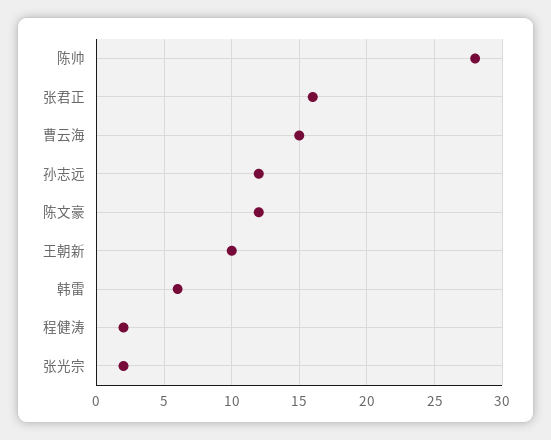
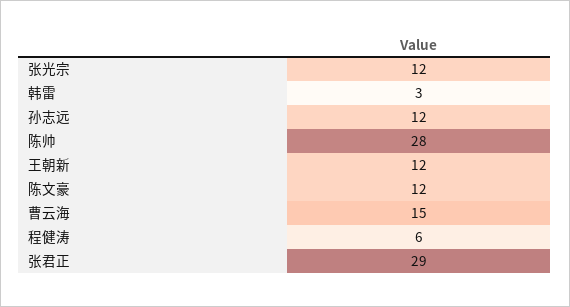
张君正: 16 -> 29
王朝新: 10 -> 12
韩雷: 6 -> 3
程健涛: 2 -> 6
张光宗: 2 -> 12

